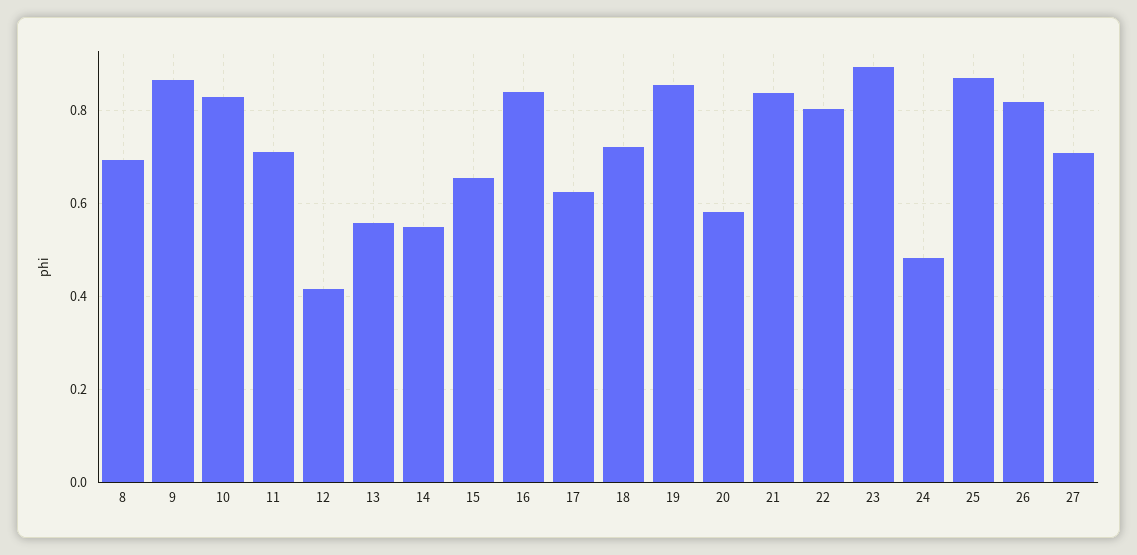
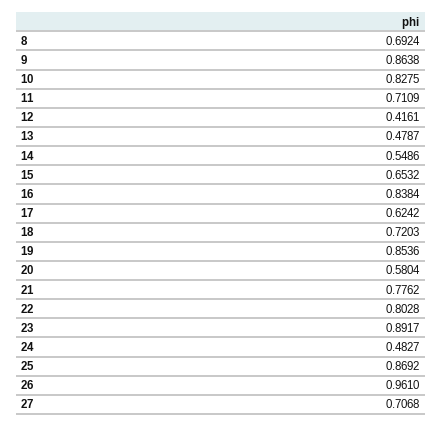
13: 0.56 -> 0.4787
21: 0.84 -> 0.7762
26: 0.82 -> 0.961

